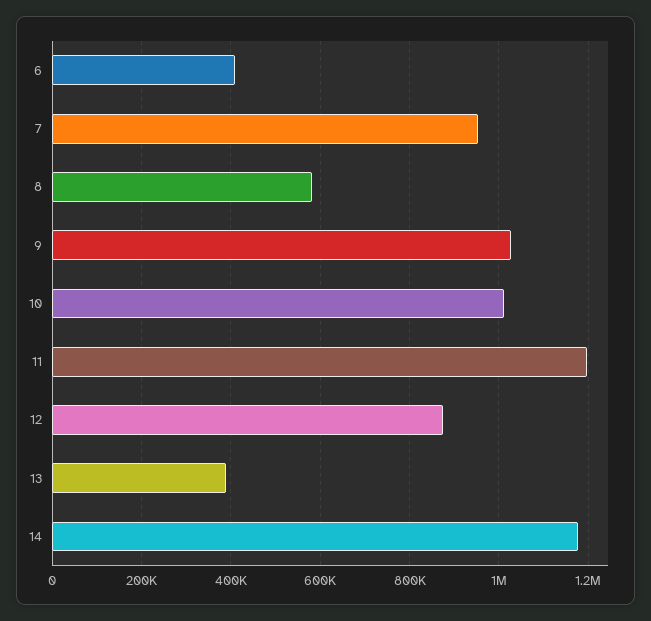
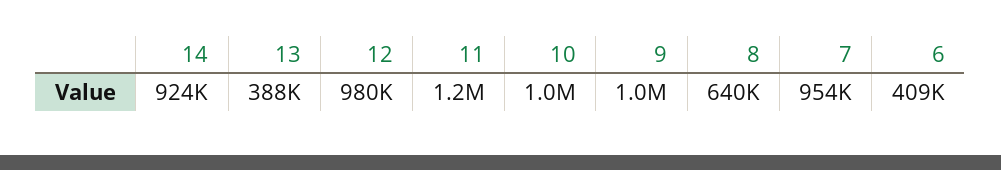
8: 580000 -> 640000
12: 880000 -> 980000
14: 1180000 -> 924000

